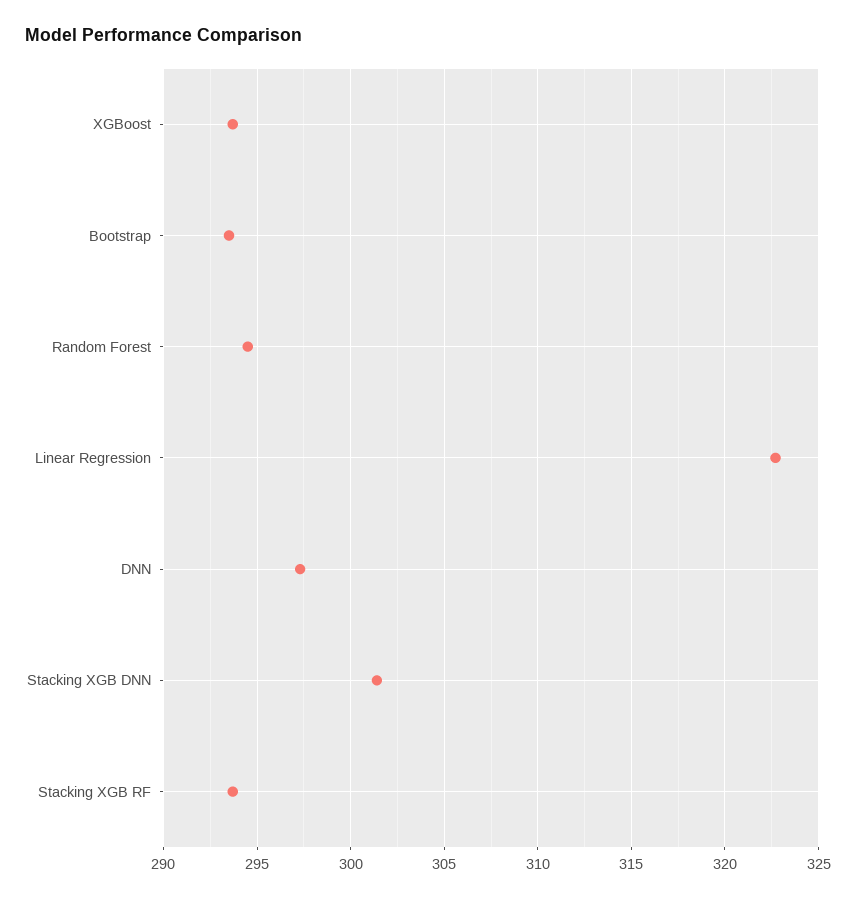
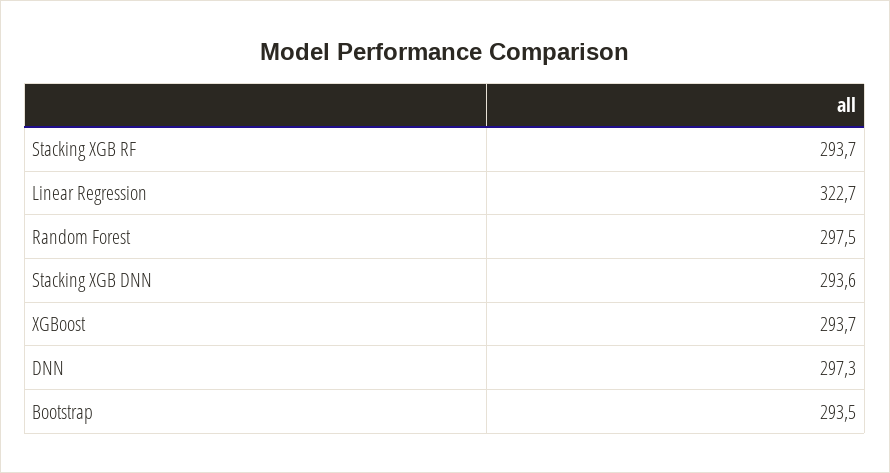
Random Forest: 294.5 -> 297.5
Stacking XGB DNN: 301.5 -> 293.6

